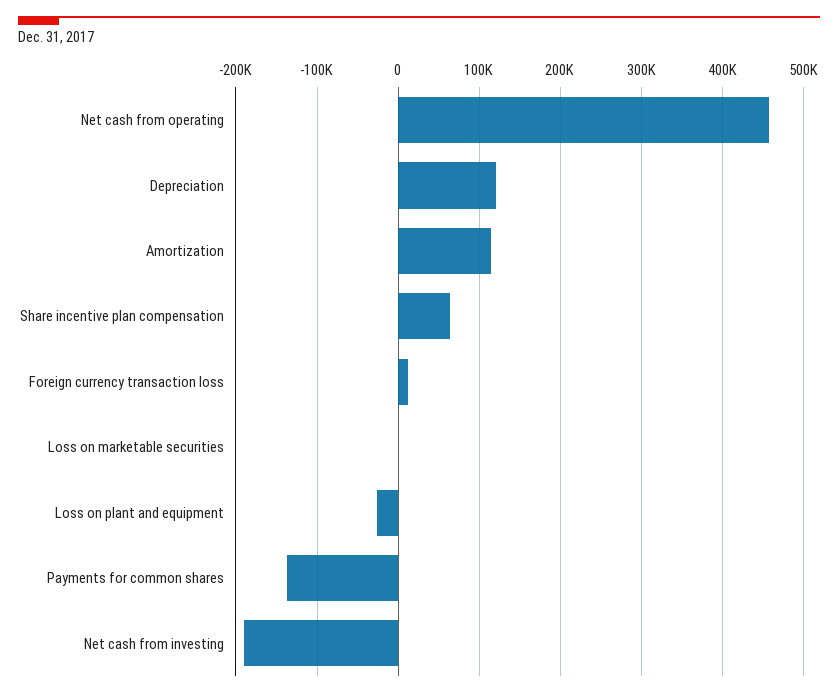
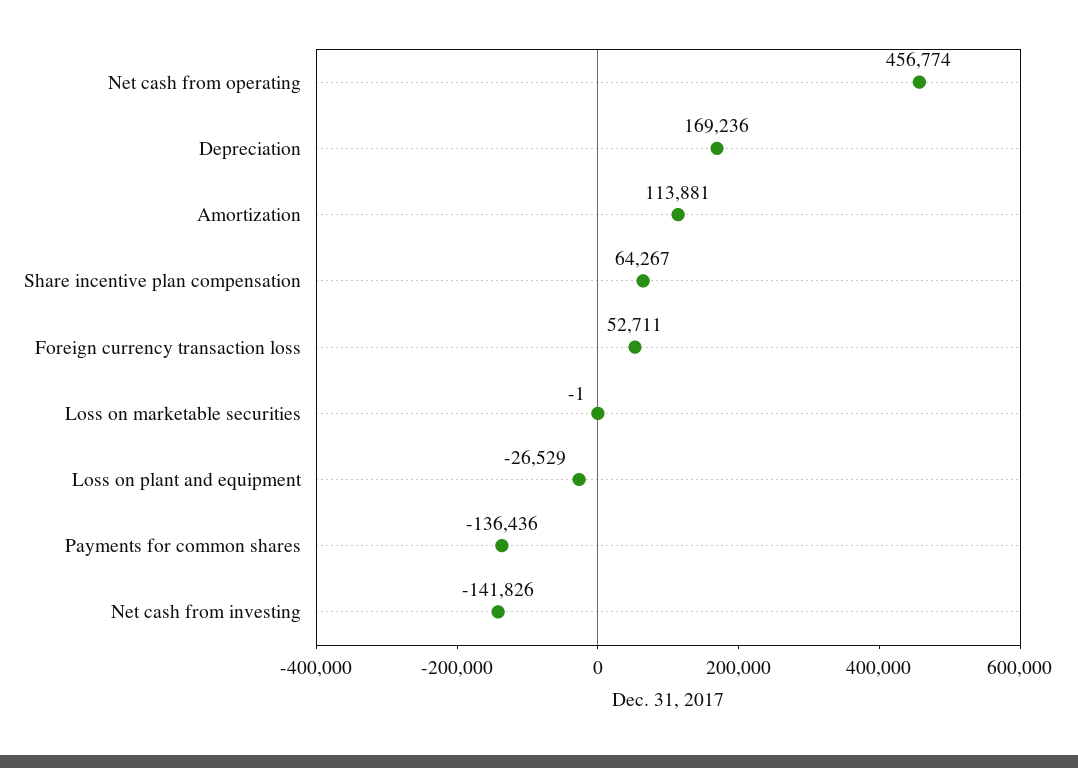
Depreciation: 120000 -> 169236
Foreign currency transaction loss: 10000 -> 52711
Net cash from investing: -190000 -> -141826

